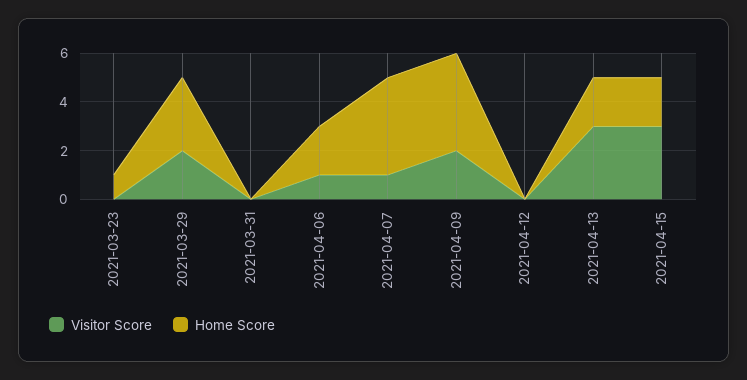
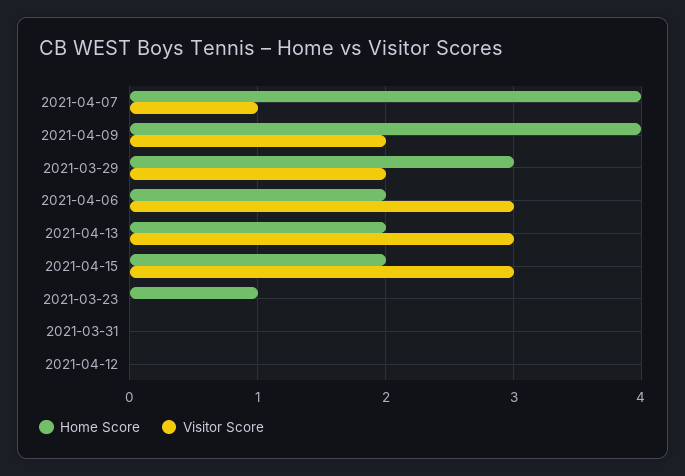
Visitor Score, 2021-04-06: 1 -> 3

